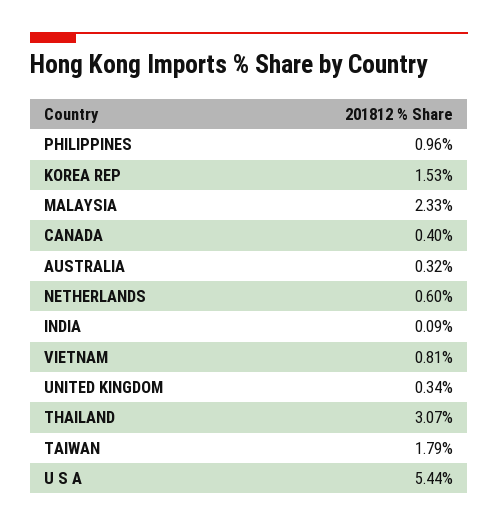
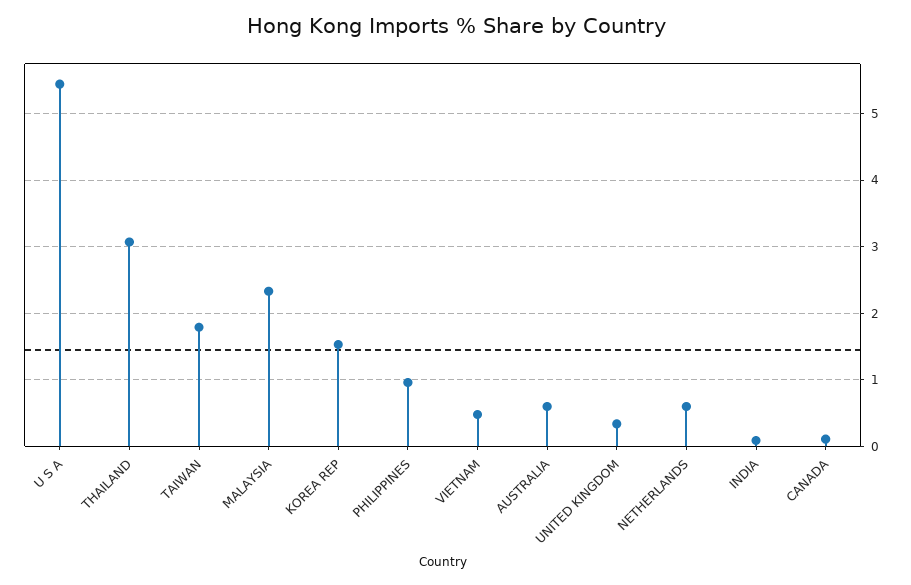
CANADA: 0.4 -> 0.1
AUSTRALIA: 0.32 -> 0.6
VIETNAM: 0.81 -> 0.5

